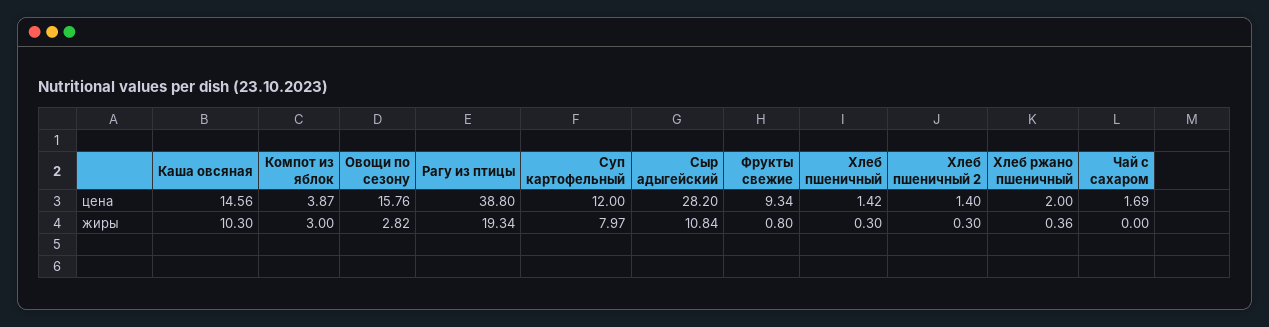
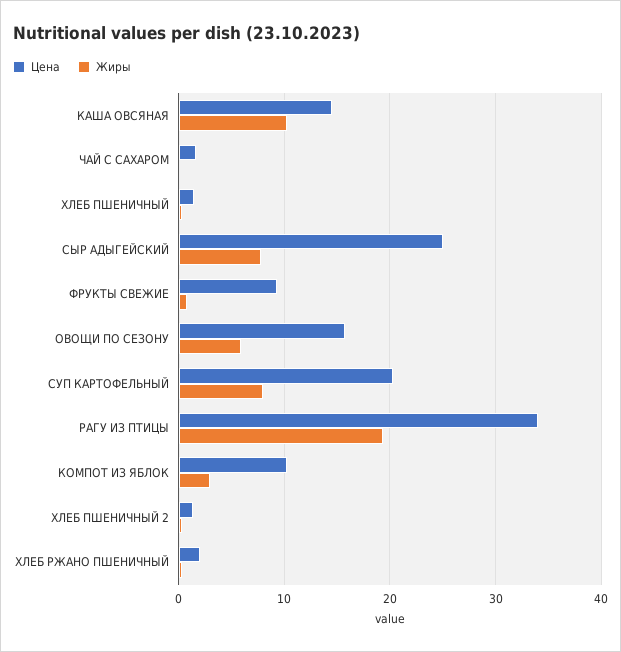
цена, Компот из яблок: 3.87 -> 10
цена, Рагу из птицы: 38.8 -> 34
цена, Суп картофельный: 12 -> 20
цена, Сыр адыгейский: 28.2 -> 25
жиры, Овощи по сезону: 2.82 -> 6
жиры, Сыр адыгейский: 10.84 -> 8

